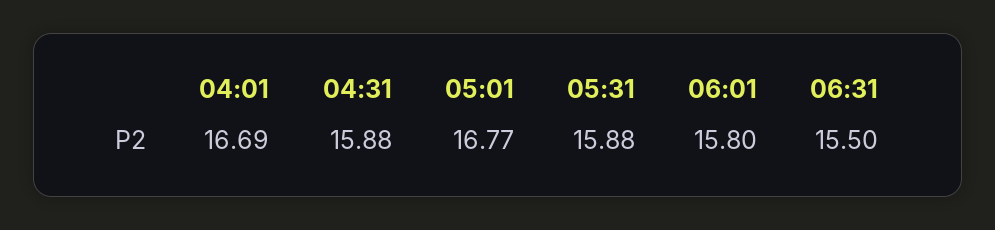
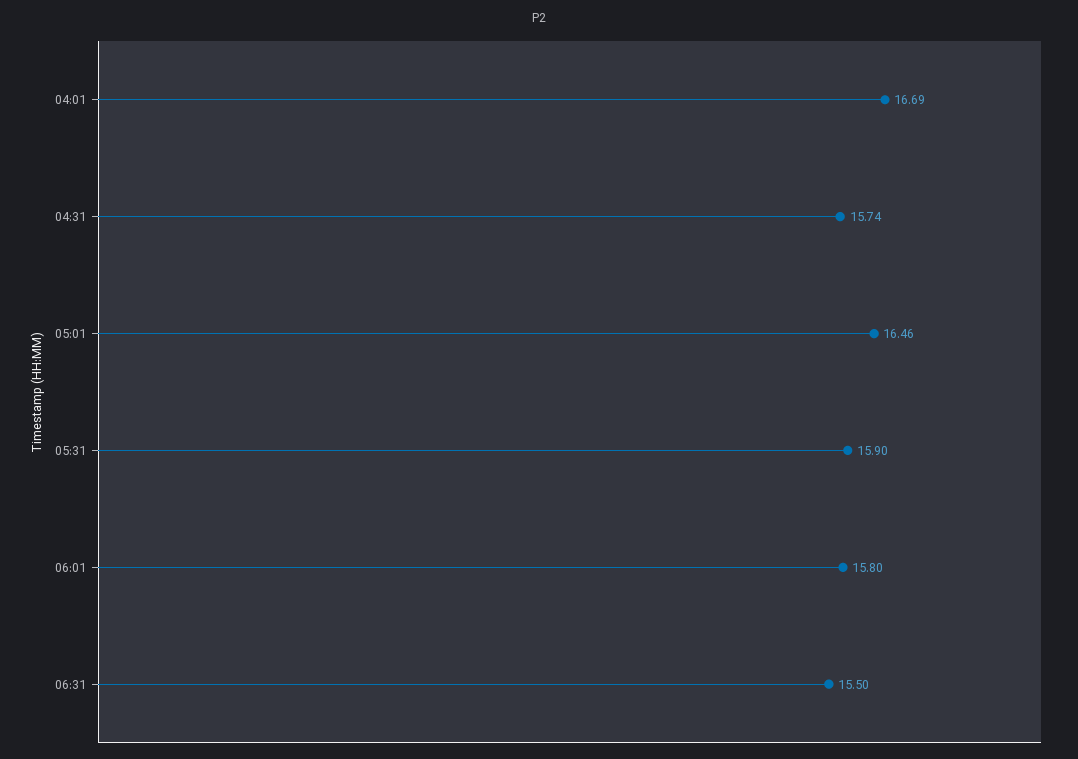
04:31: 15.88 -> 15.74
05:01: 16.77 -> 16.46
05:31: 15.88 -> 15.9

